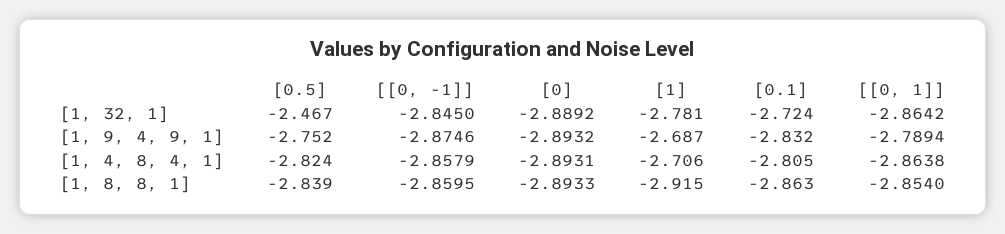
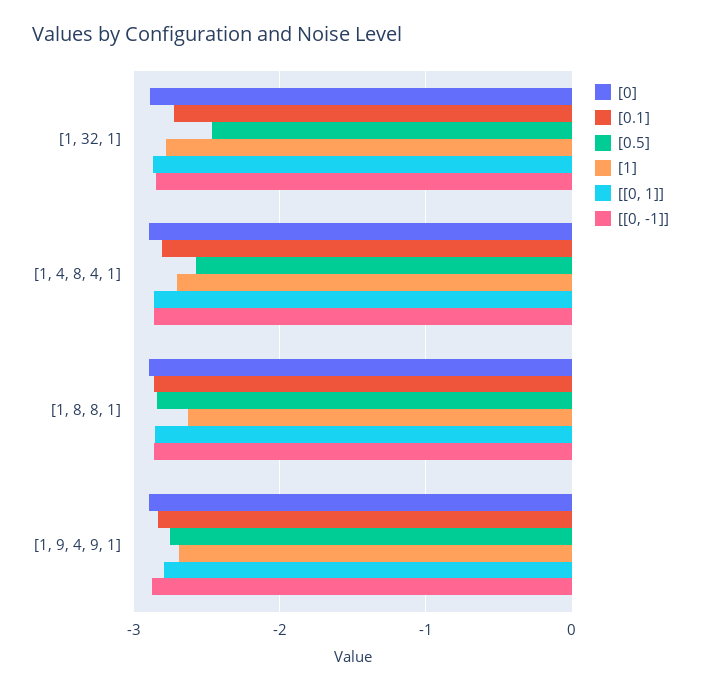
[0.5], [1, 4, 8, 4, 1]: -2.824 -> -2.6
[1], [1, 8, 8, 1]: -2.915 -> -2.6

